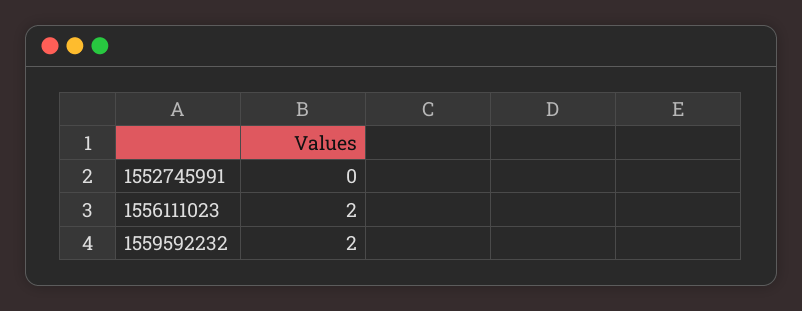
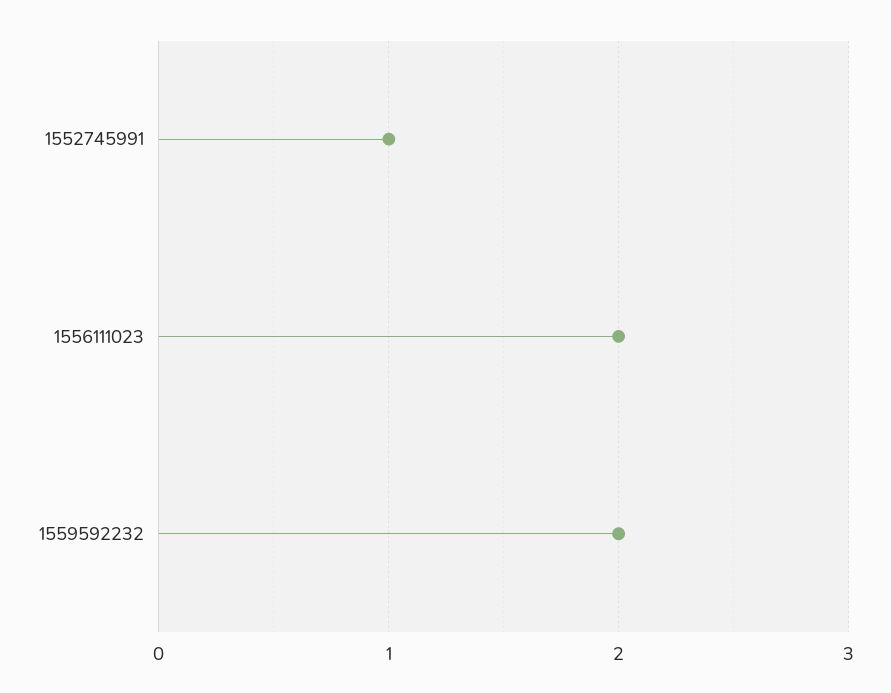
1552745991: 0 -> 1

